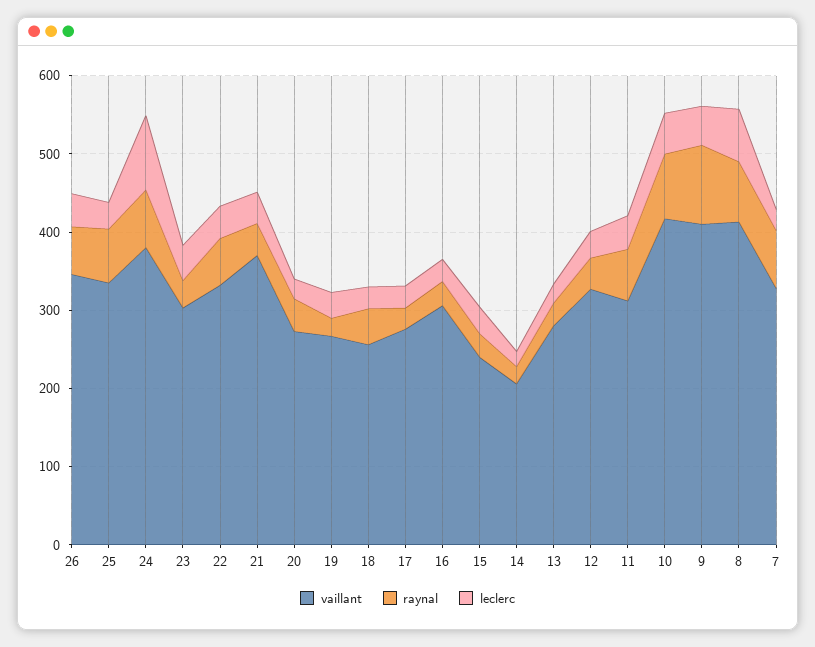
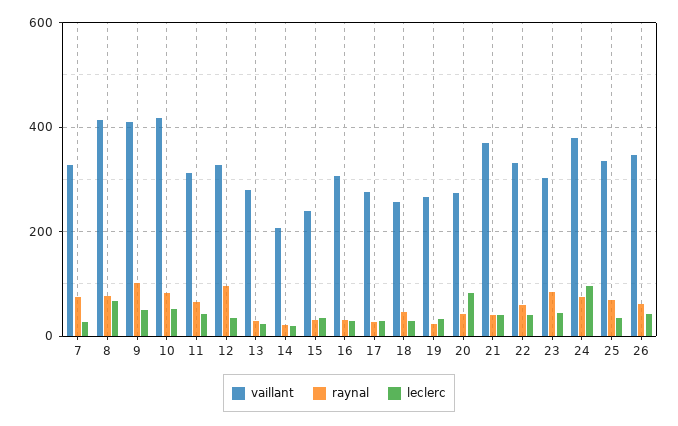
raynal, 23: 40 -> 80
leclerc, 20: 20 -> 80
raynal, 12: 40 -> 100

